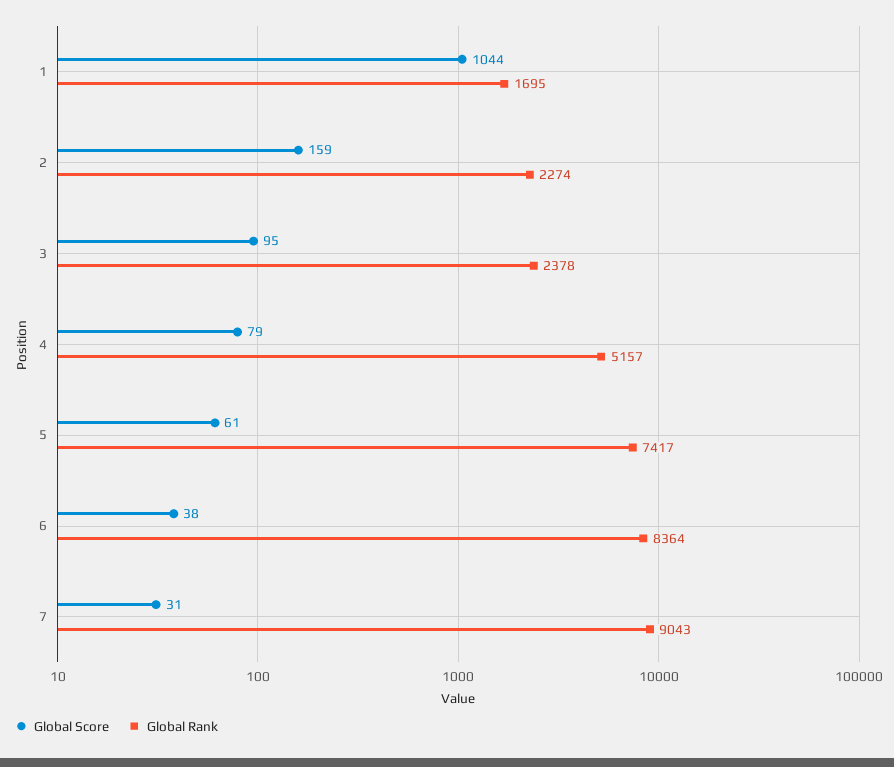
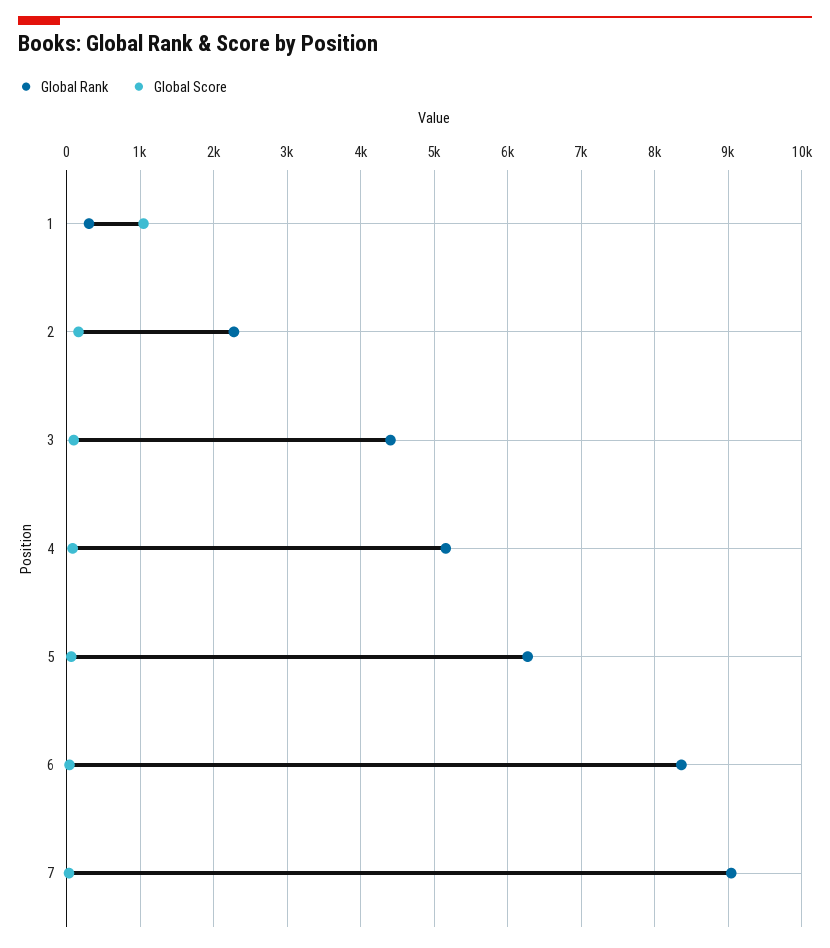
Global Rank, 1: 1695 -> 300
Global Rank, 3: 2378 -> 4400
Global Rank, 5: 7417 -> 6300

